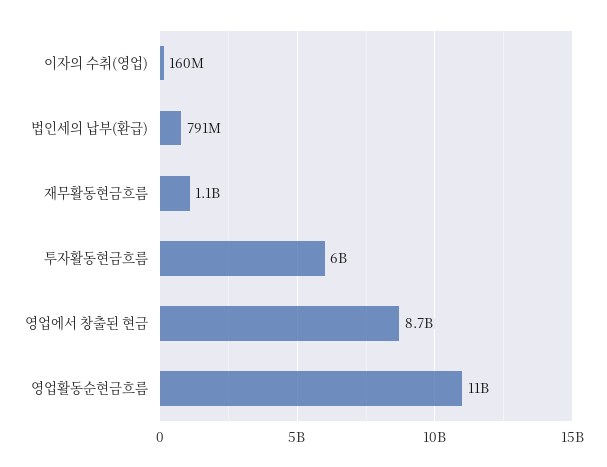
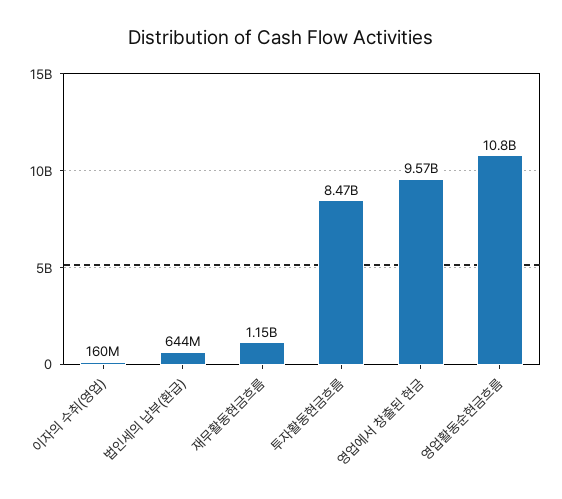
법인세의 납부(환급): 791000000 -> 644000000
투자활동현금흐름: 6000000000 -> 8470000000
영업에서 창출된 현금: 8700000000 -> 9570000000

